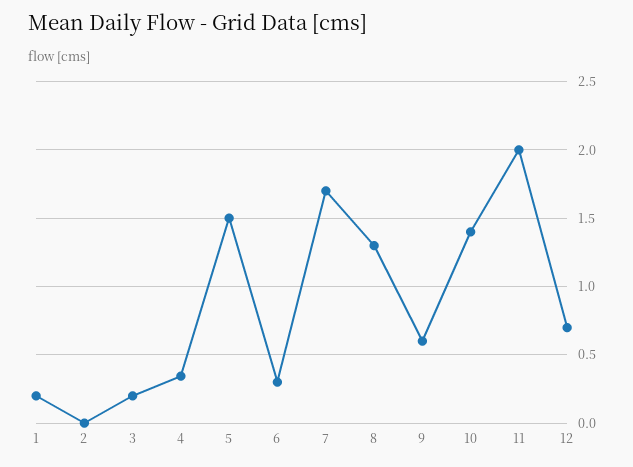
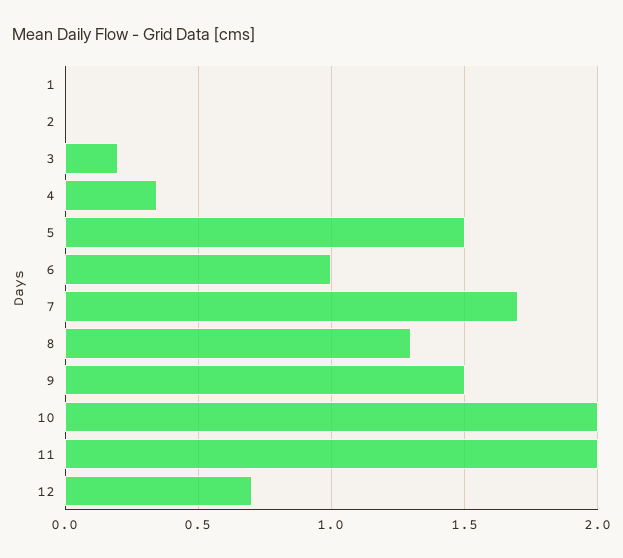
1: 0.2 -> 0
6: 0.3 -> 1
9: 0.6 -> 1.5
10: 1.4 -> 2

